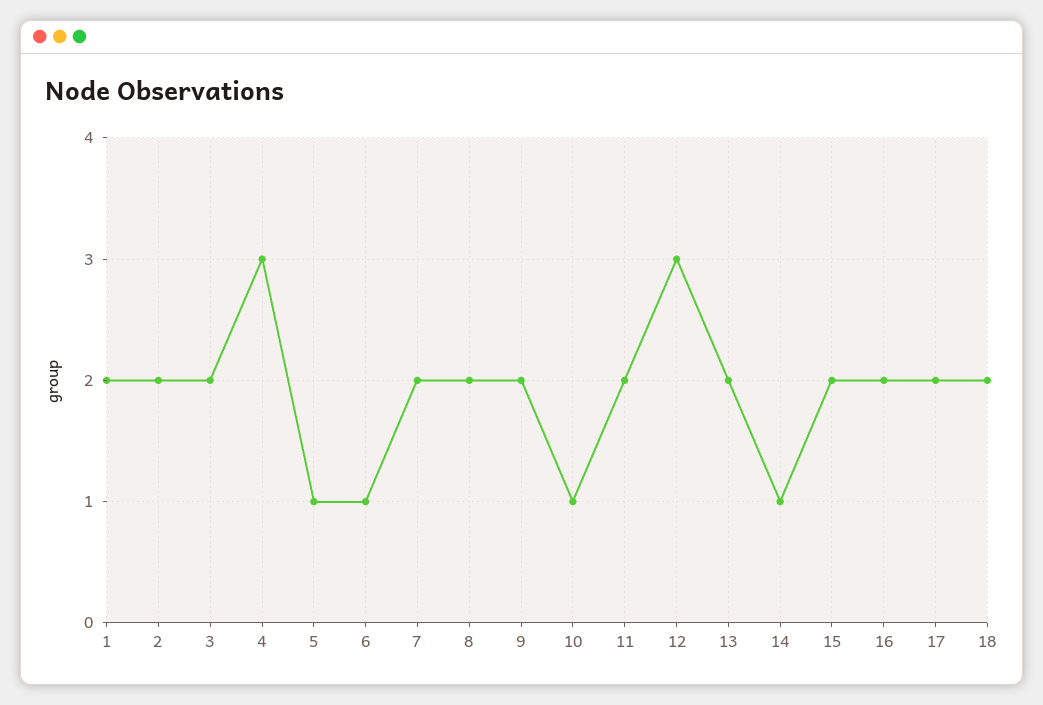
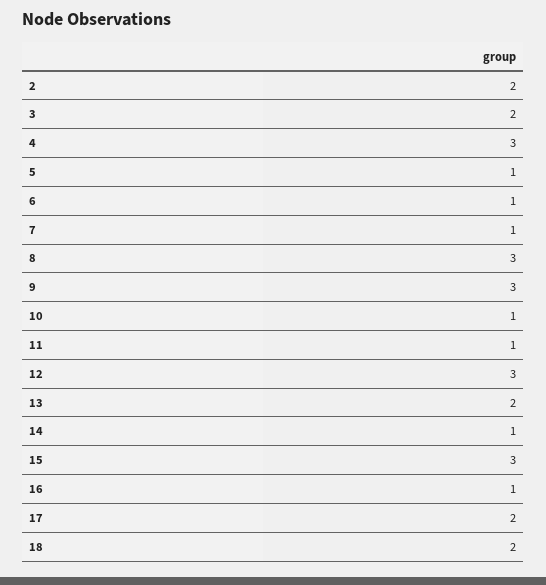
1: 2 -> none
7: 2 -> 1
8: 2 -> 3
9: 2 -> 3
11: 2 -> 1
15: 2 -> 3
16: 2 -> 1

